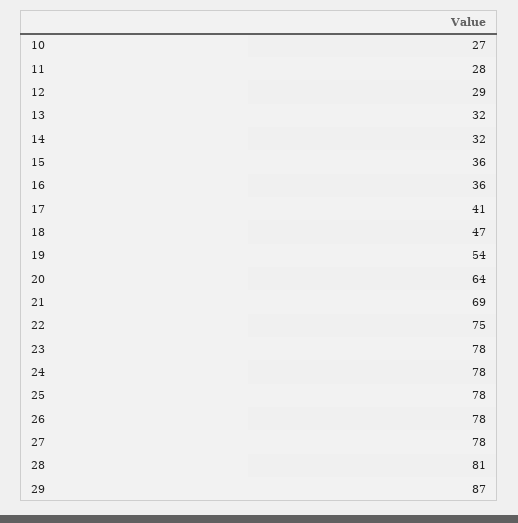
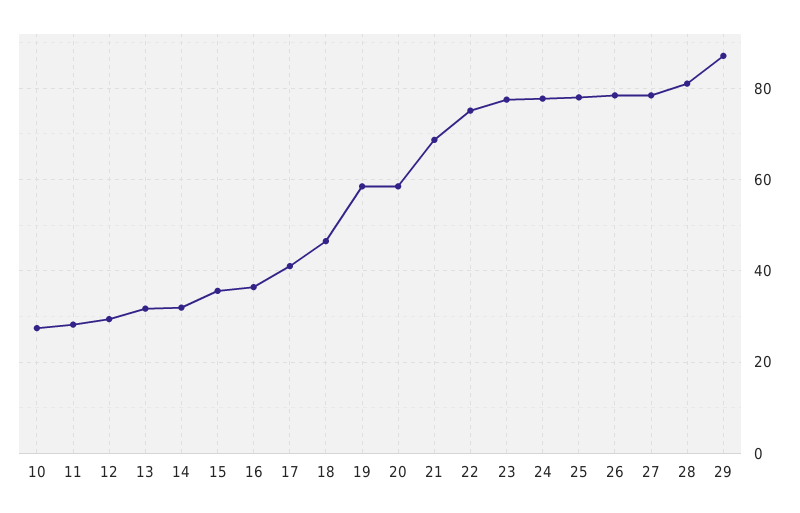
19: 54 -> 58
20: 64 -> 58

